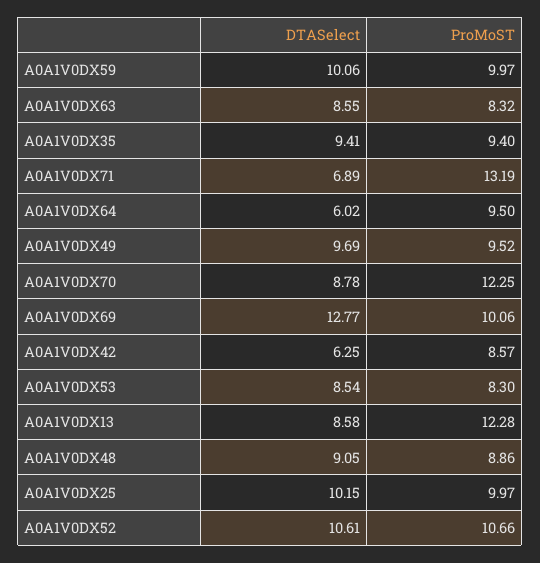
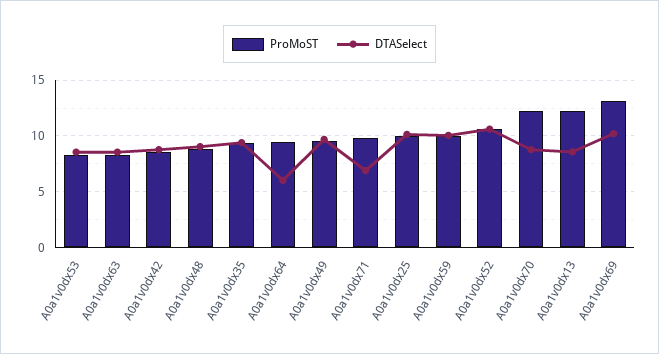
ProMoST, A0A1V0DX71: 13.19 -> 10
DTASelect, A0A1V0DX69: 12.77 -> 10
ProMoST, A0A1V0DX69: 10.06 -> 13
DTASelect, A0A1V0DX42: 6.25 -> 9

